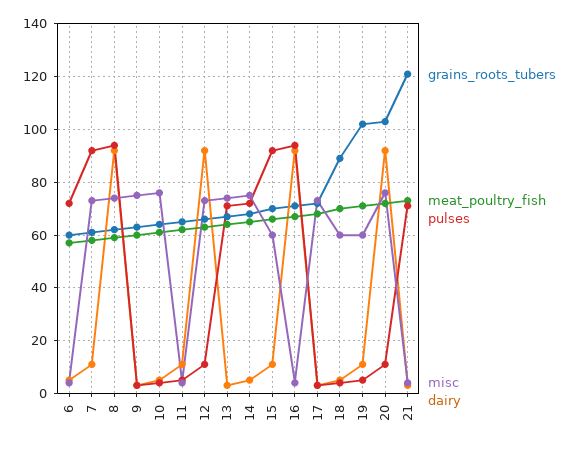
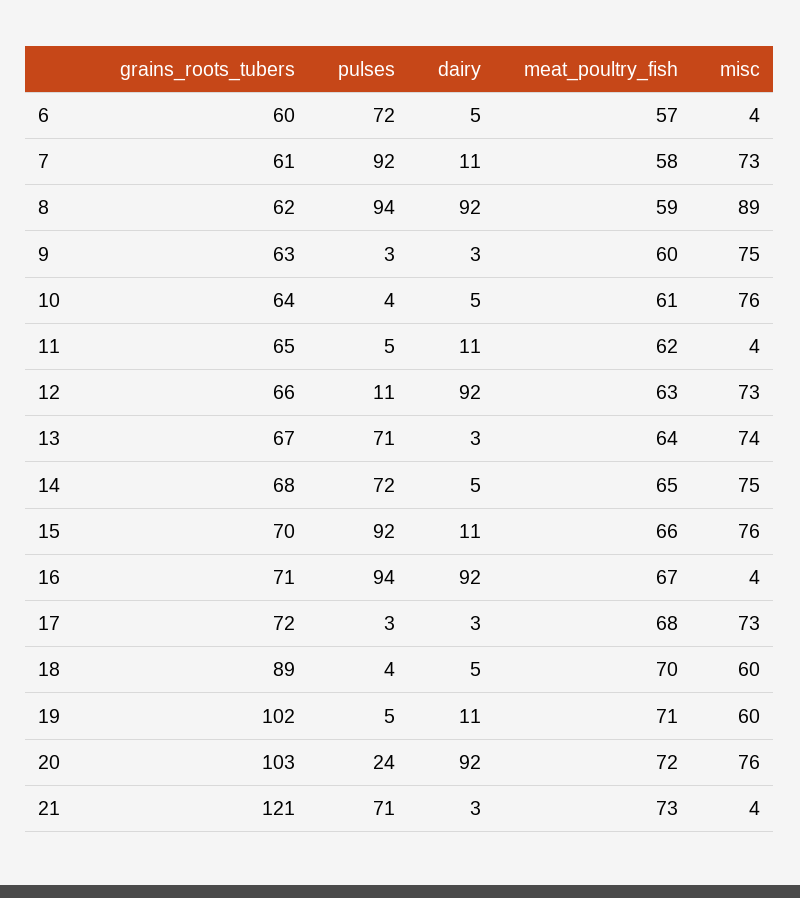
misc, 8: 75 -> 89
misc, 15: 60 -> 76
pulses, 20: 10 -> 24

